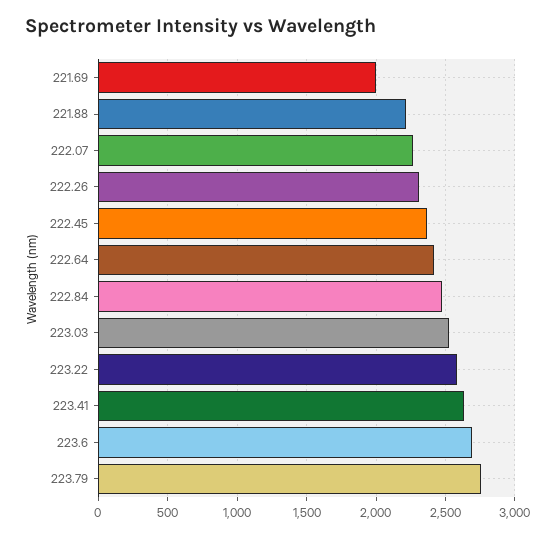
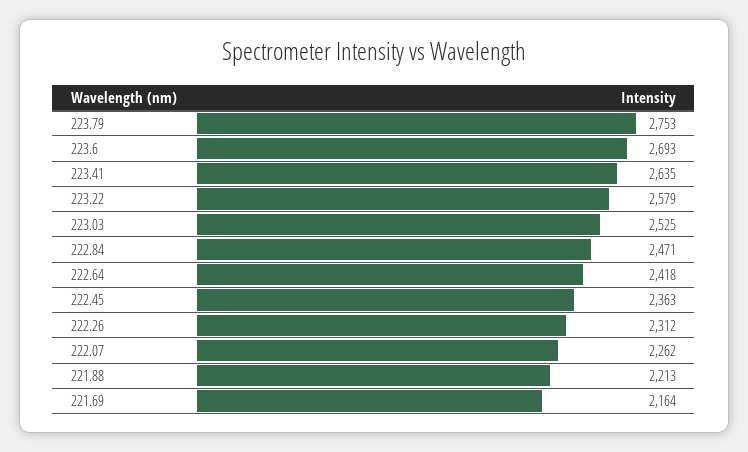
221.69: 2000 -> 2164

